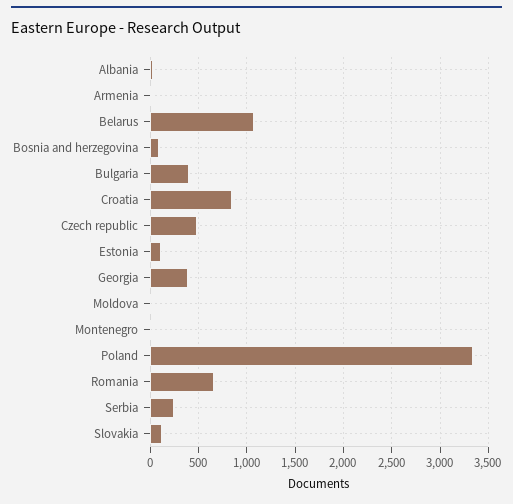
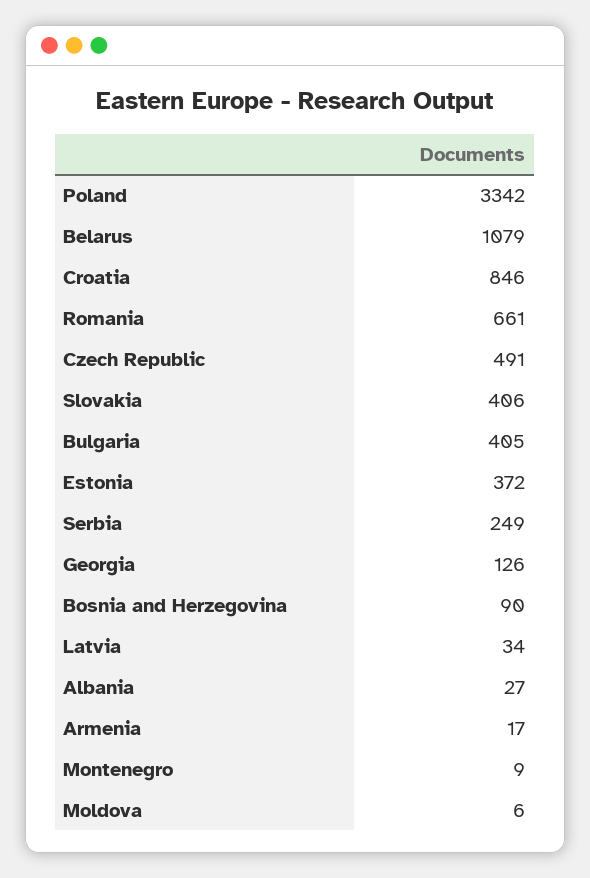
Estonia: 100 -> 372
Georgia: 400 -> 126
Slovakia: 100 -> 406
Latvia: none -> 34

